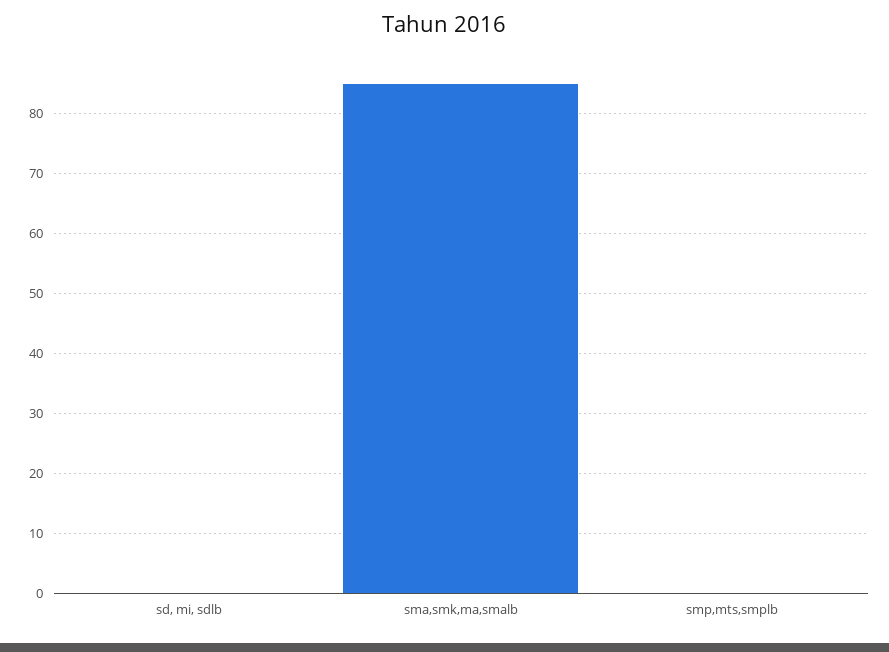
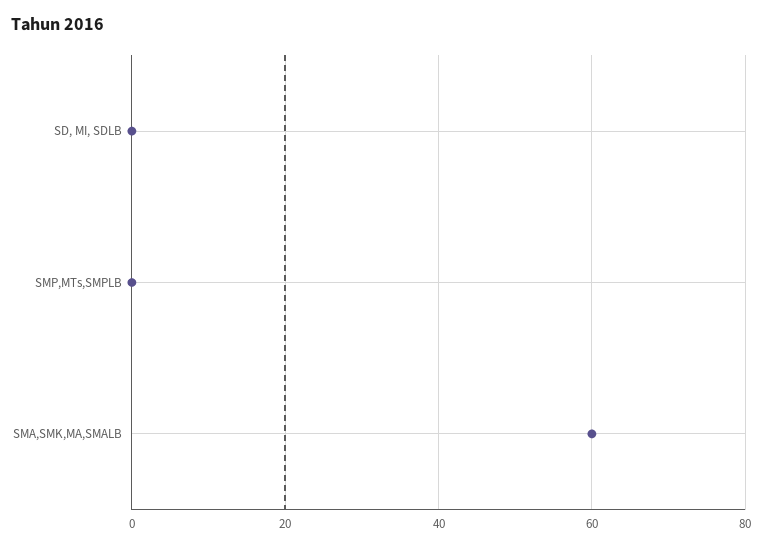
sma,smk,ma,smalb: 85 -> 60

